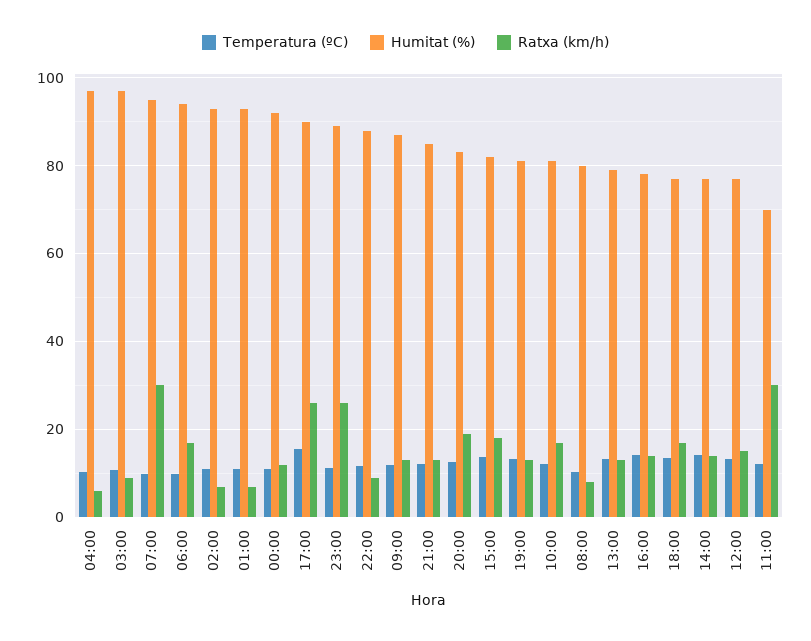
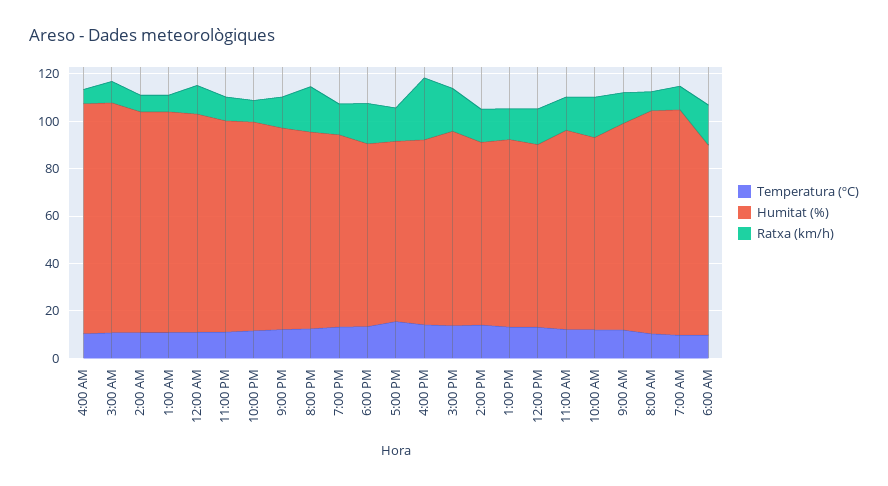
Ratxa (km/h), 07:00: 30 -> 10
Humitat (%), 06:00: 94 -> 80
Humitat (%), 17:00: 90 -> 75
Ratxa (km/h), 17:00: 26 -> 15
Ratxa (km/h), 23:00: 26 -> 10
Humitat (%), 08:00: 80 -> 95
Ratxa (km/h), 16:00: 14 -> 25
Humitat (%), 11:00: 70 -> 85
Ratxa (km/h), 11:00: 30 -> 15

